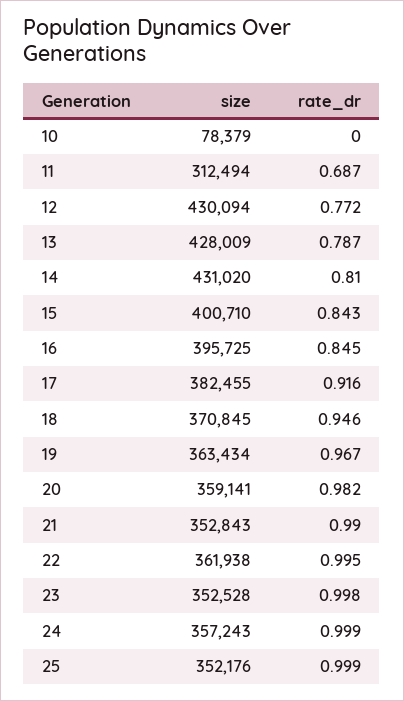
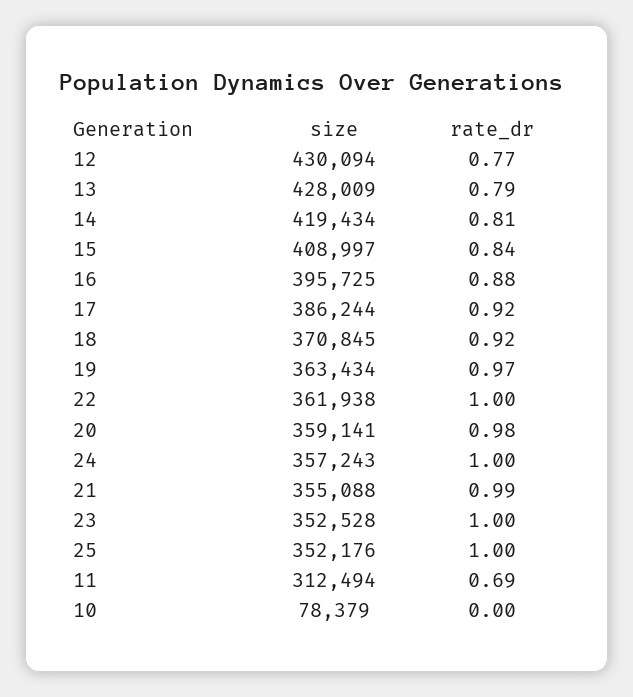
size, 14: 431020 -> 419434
size, 15: 400710 -> 408997
rate_dr, 16: 0.845 -> 0.88
size, 17: 382455 -> 386244
rate_dr, 18: 0.946 -> 0.92
size, 21: 352843 -> 355088

